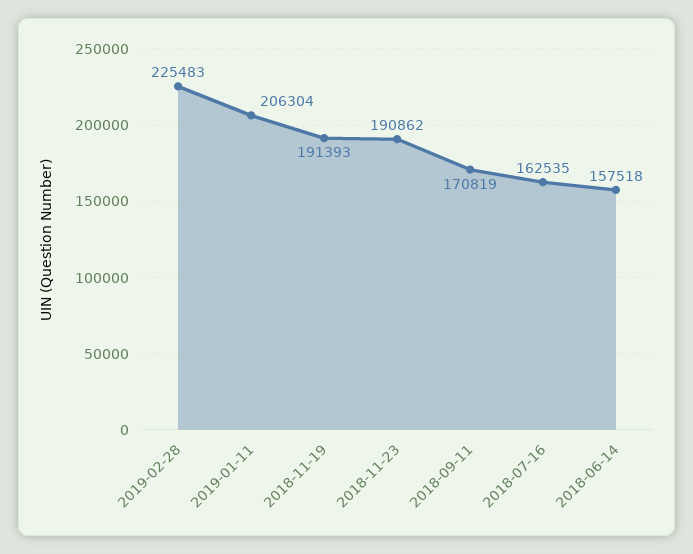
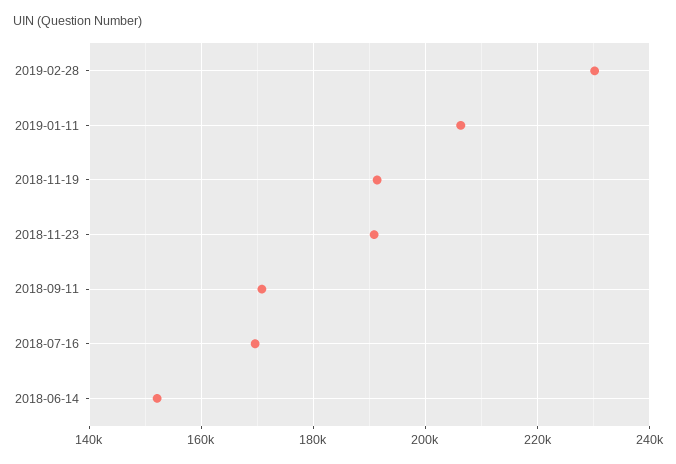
2019-02-28: 225483 -> 230000
2018-07-16: 162535 -> 170000
2018-06-14: 157518 -> 152000

